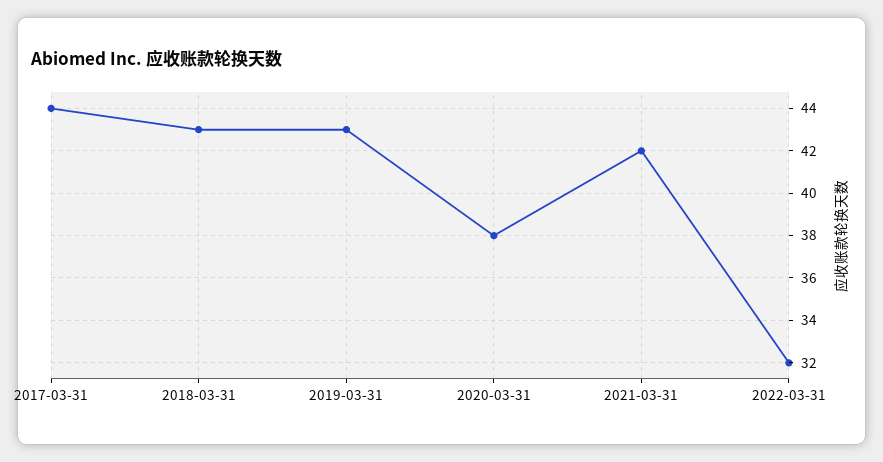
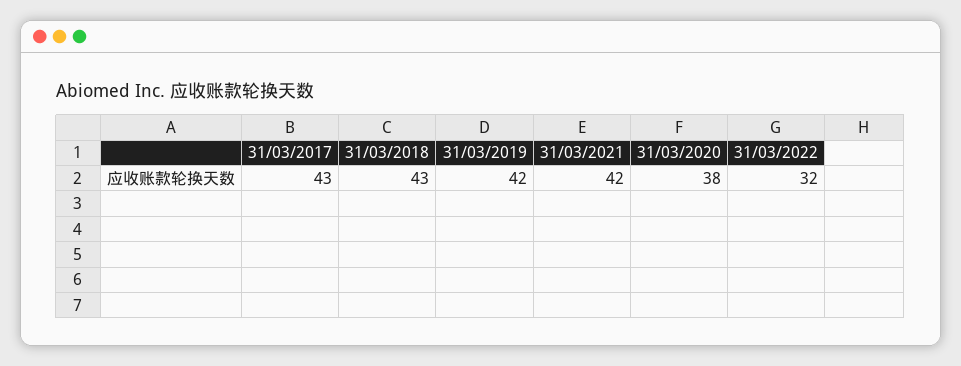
2017-03-31: 44 -> 43
2019-03-31: 43 -> 42

